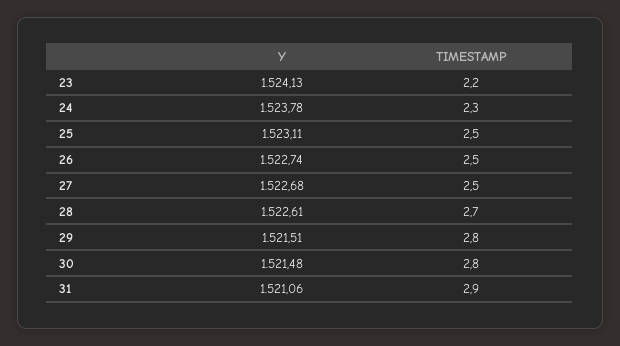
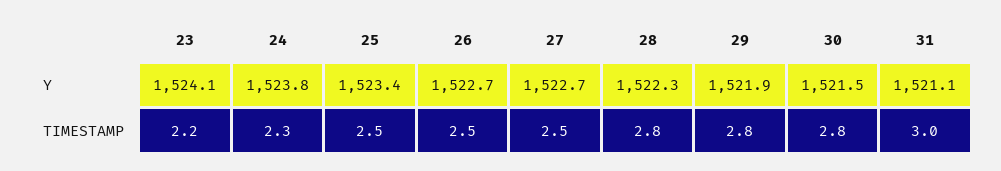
Y, 25: 1523.11 -> 1523.4
Y, 28: 1522.61 -> 1522.3
TIMESTAMP, 28: 2.7 -> 2.8
Y, 29: 1521.51 -> 1521.9
TIMESTAMP, 31: 2.9 -> 3

